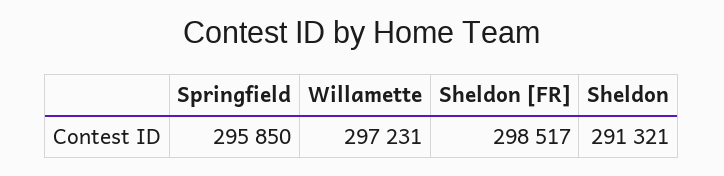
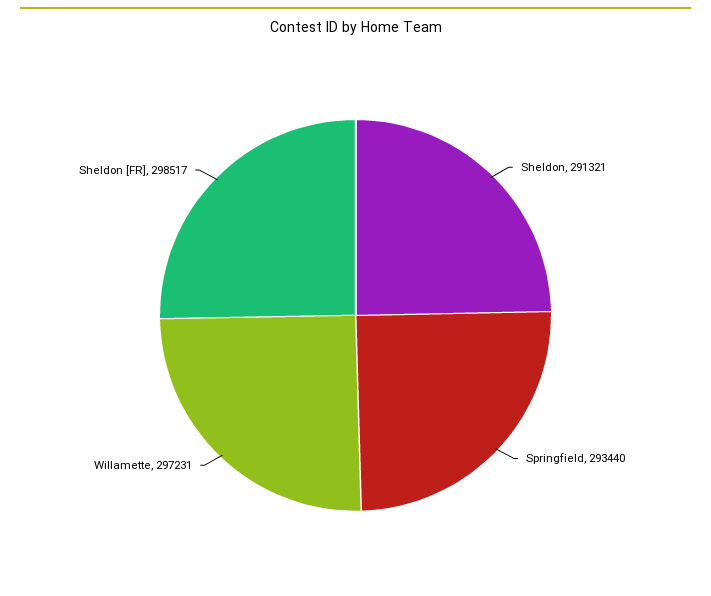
Springfield: 295850 -> 293440

